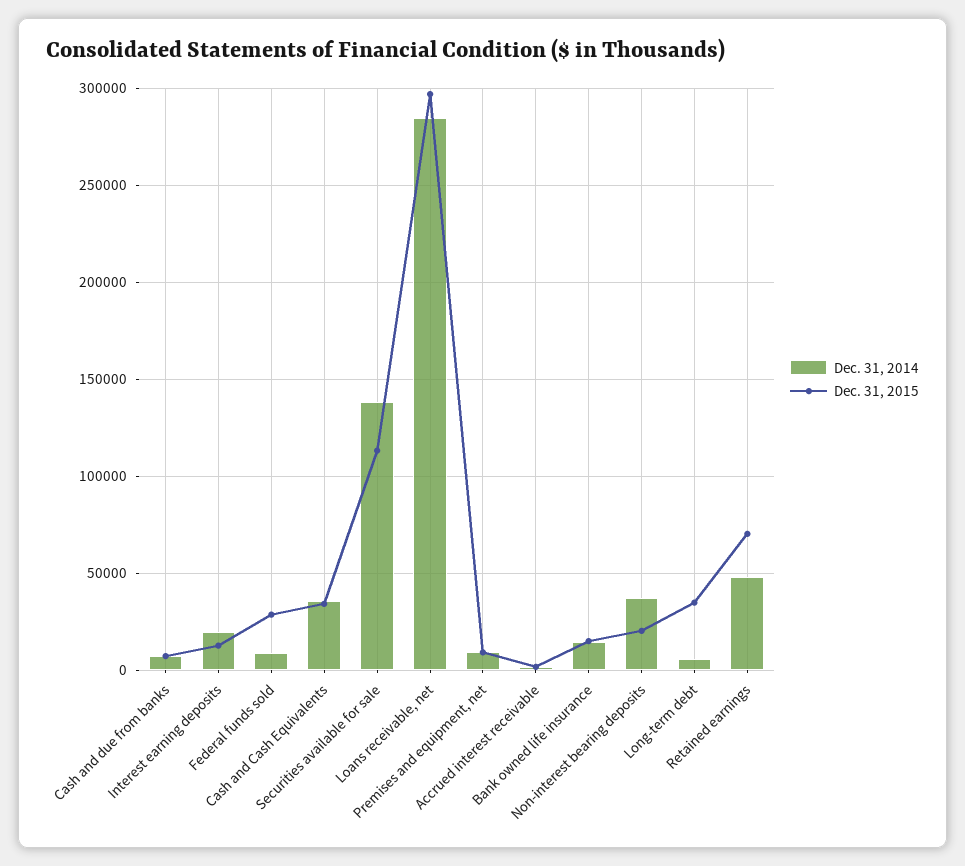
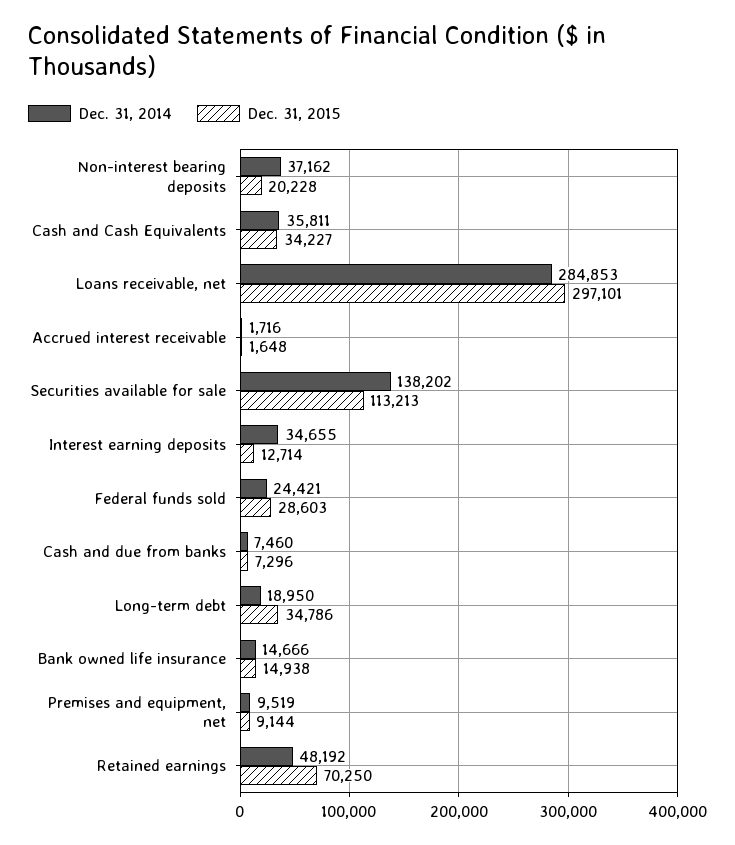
Dec. 31, 2014, Interest earning deposits: 20000 -> 34655
Dec. 31, 2014, Federal funds sold: 10000 -> 24421
Dec. 31, 2014, Long-term debt: 5000 -> 18950

